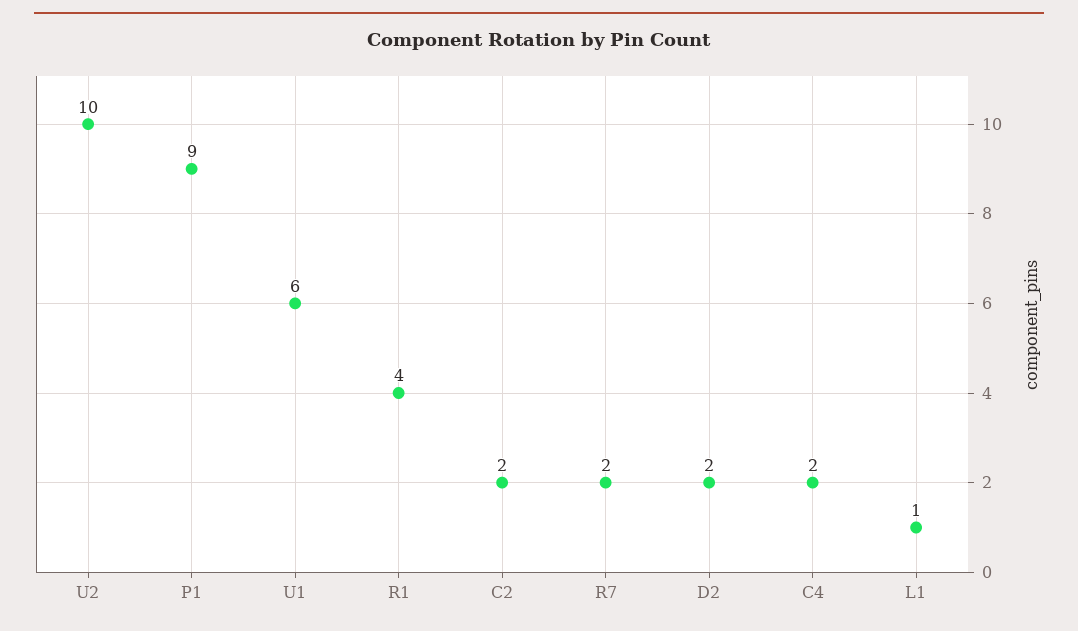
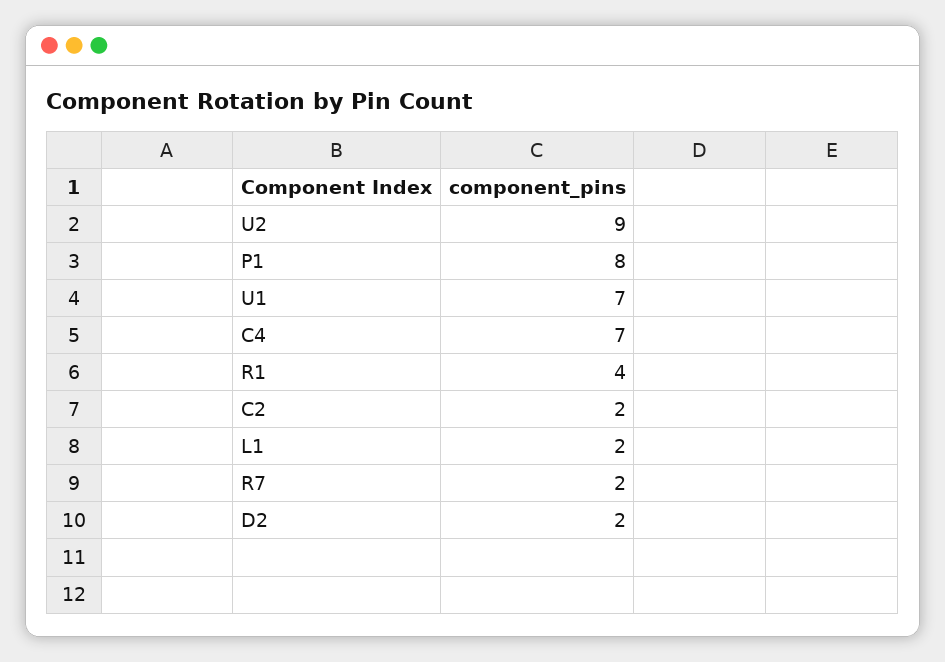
U2: 10 -> 9
P1: 9 -> 8
U1: 6 -> 7
C4: 2 -> 7
L1: 1 -> 2

